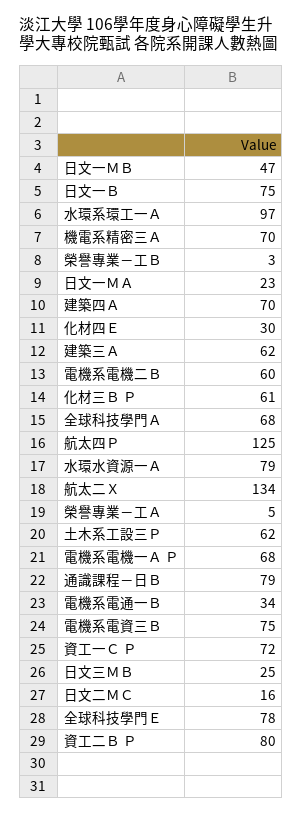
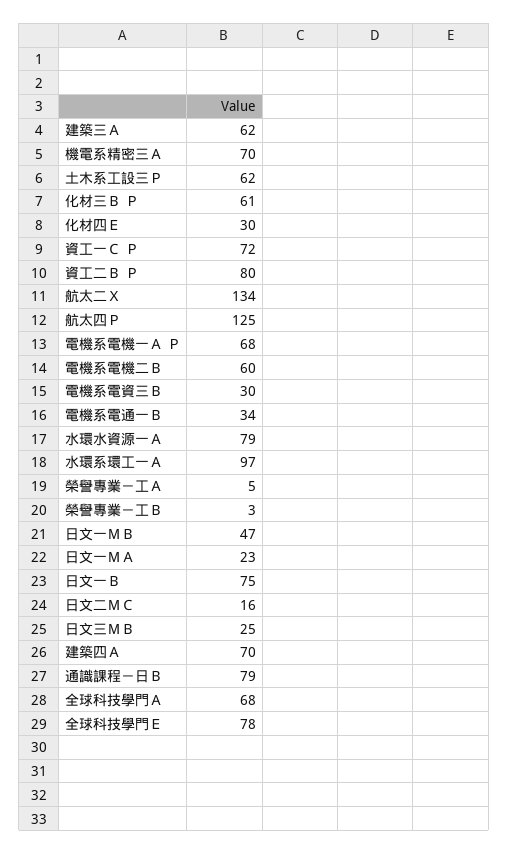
電機系電資三Ｂ: 75 -> 30

